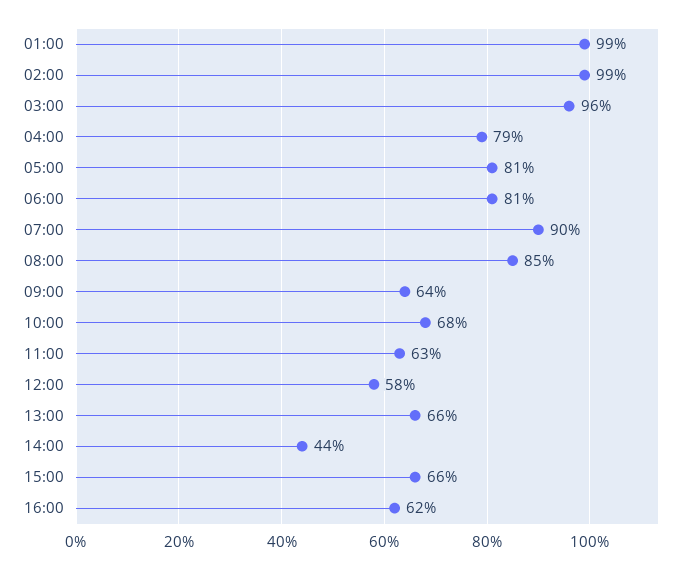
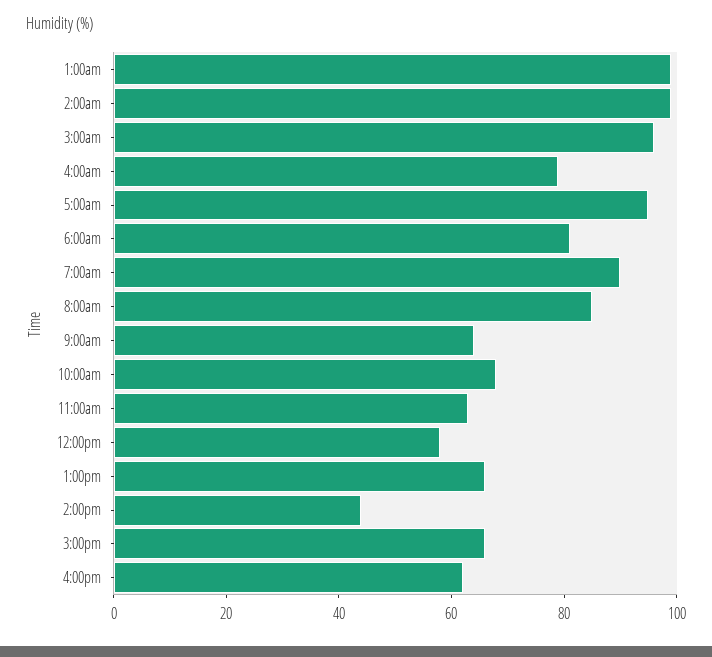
05:00: 81 -> 95

